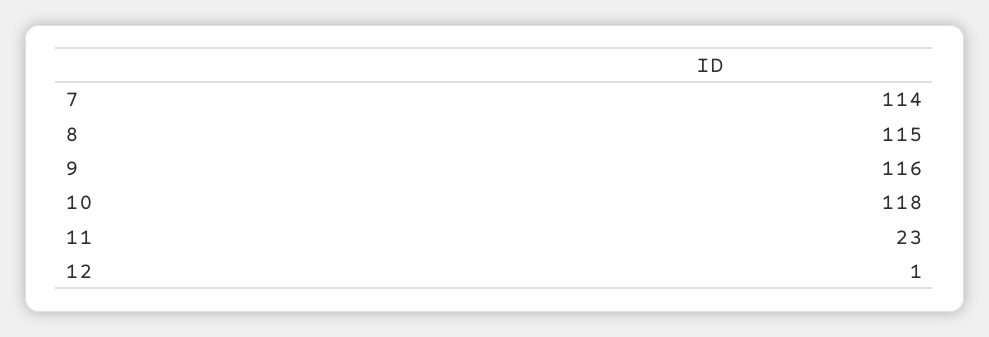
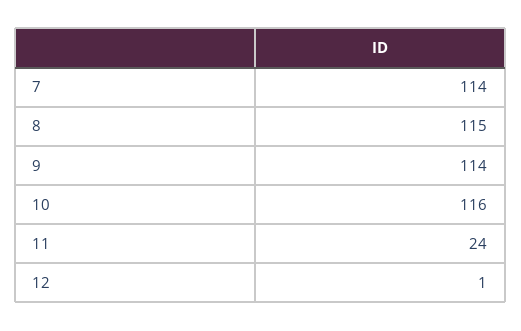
9: 116 -> 114
10: 118 -> 116
11: 23 -> 24

